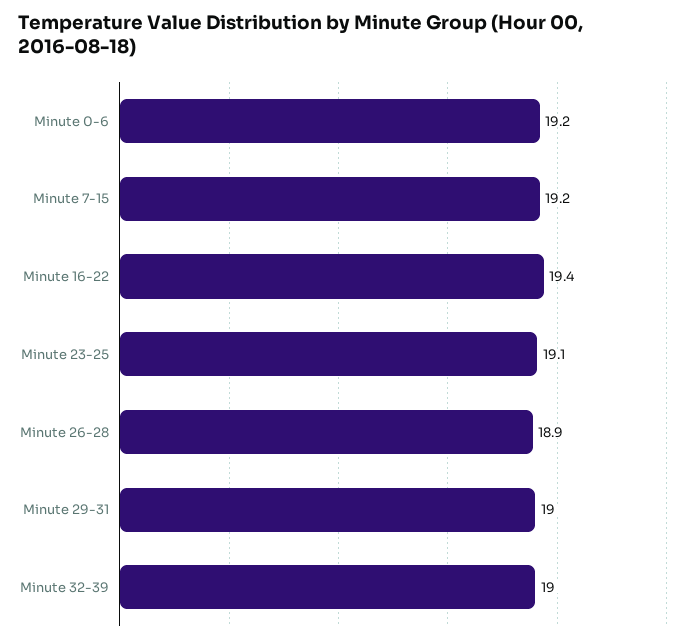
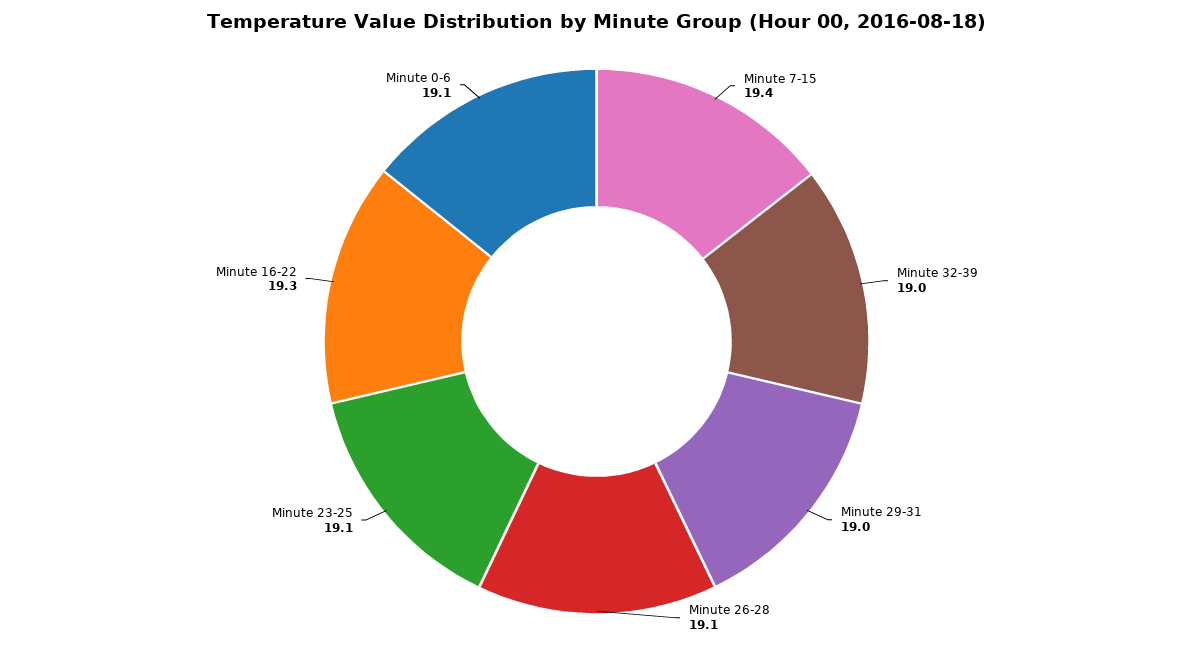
Minute 0-6: 19.2 -> 19.1
Minute 7-15: 19.2 -> 19.4
Minute 16-22: 19.4 -> 19.3
Minute 26-28: 18.9 -> 19.1

